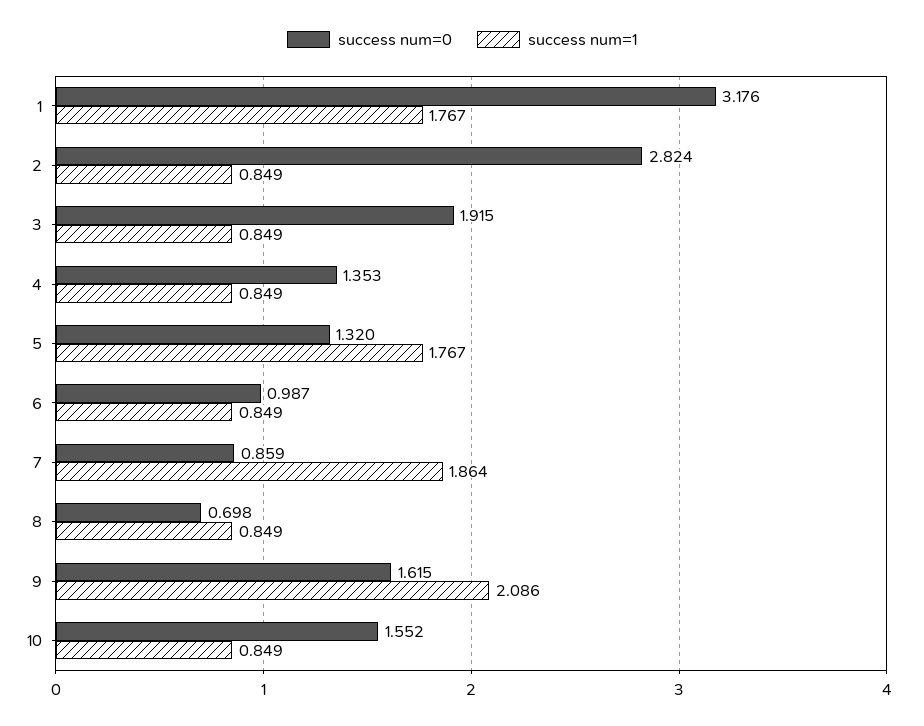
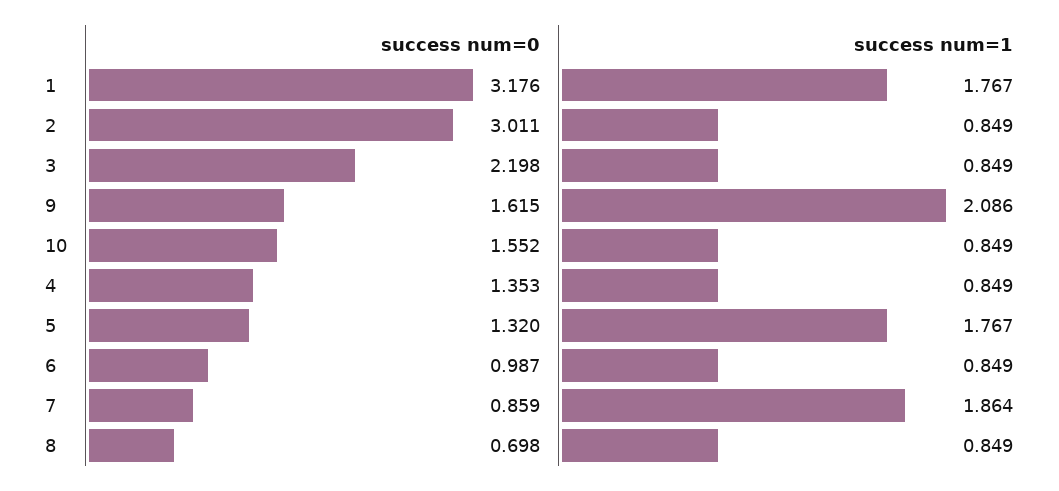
success num=0, 2: 2.824 -> 3.011
success num=0, 3: 1.915 -> 2.198

